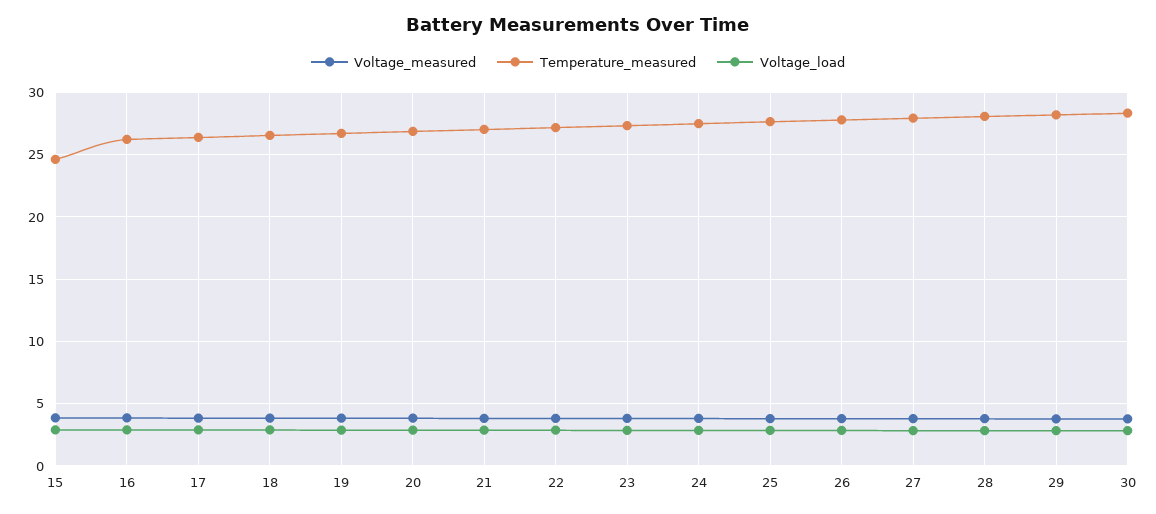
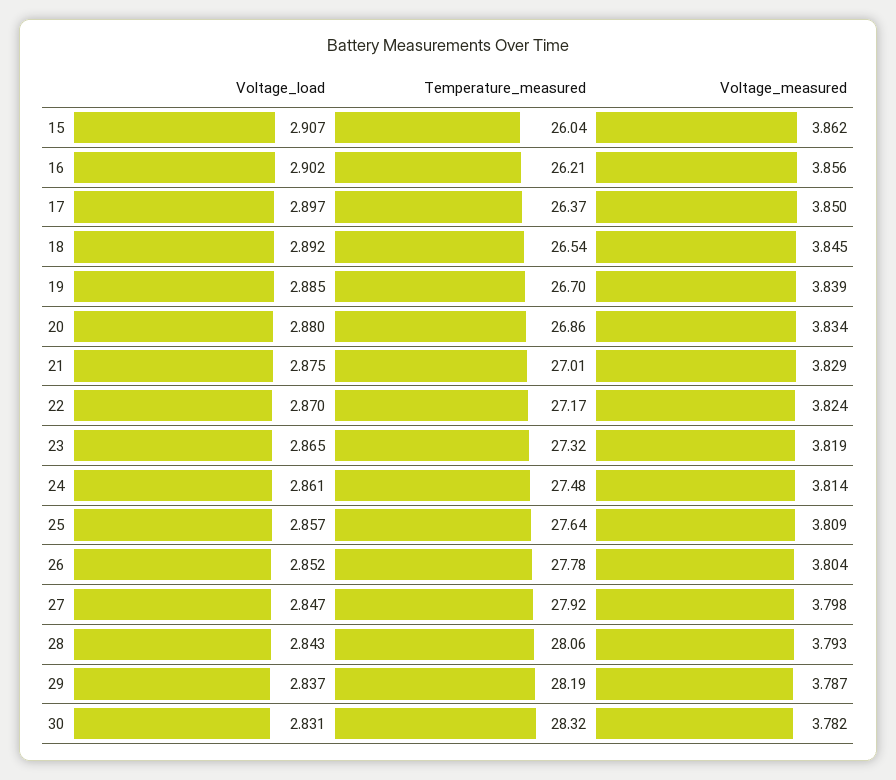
Temperature_measured, 15: 24.5 -> 26.04

